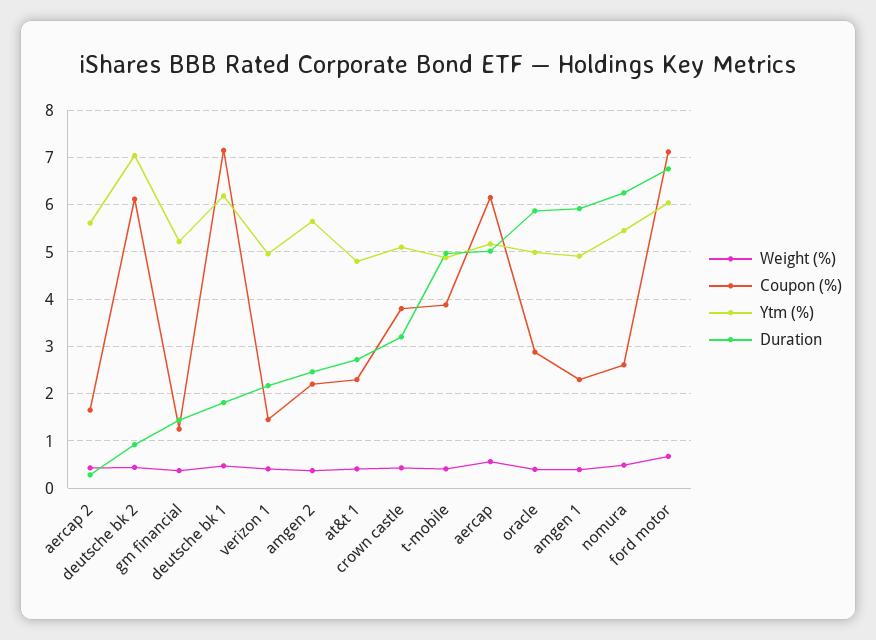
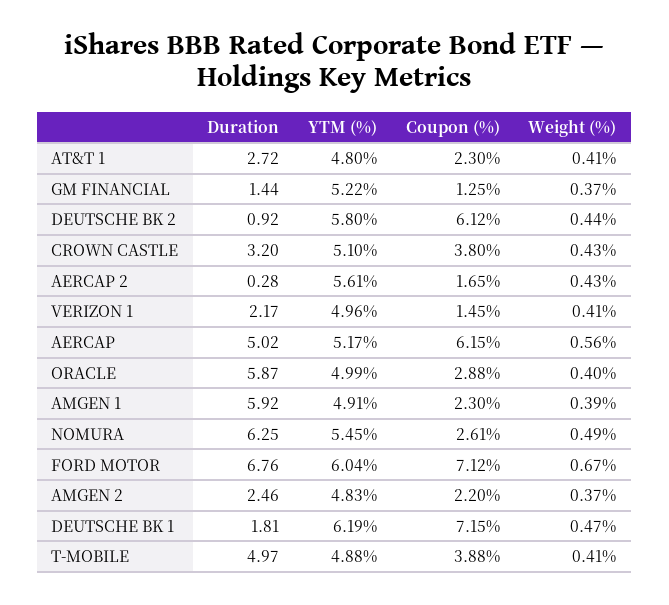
Ytm (%), deutsche bk 2: 7 -> 5.8
Ytm (%), amgen 2: 5.6 -> 4.83

